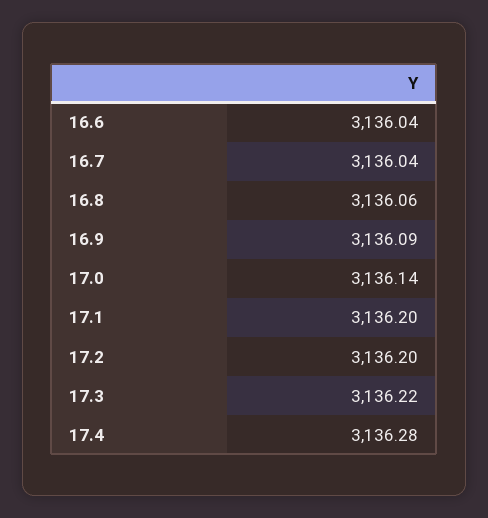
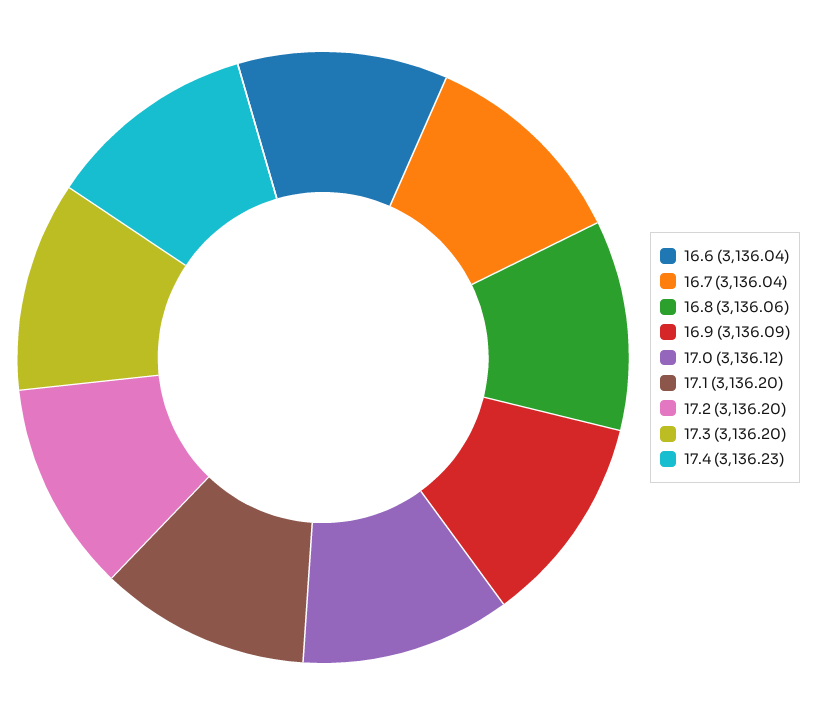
17.0: 3136.14 -> 3136.12
17.3: 3136.22 -> 3136.2
17.4: 3136.28 -> 3136.23

